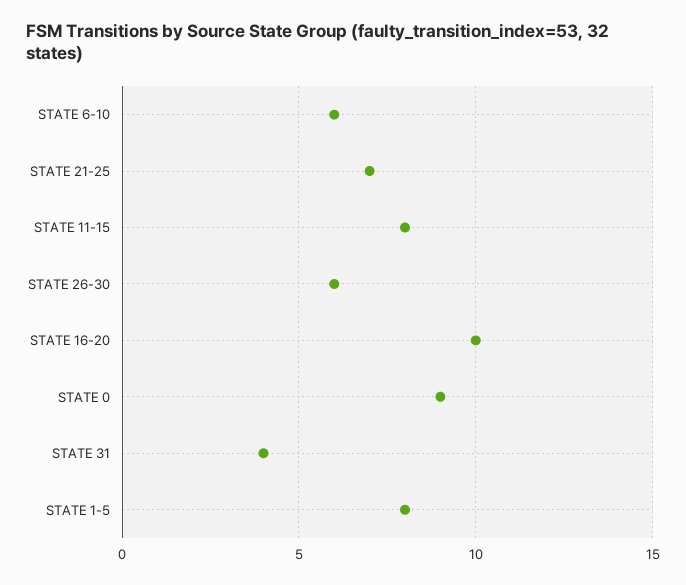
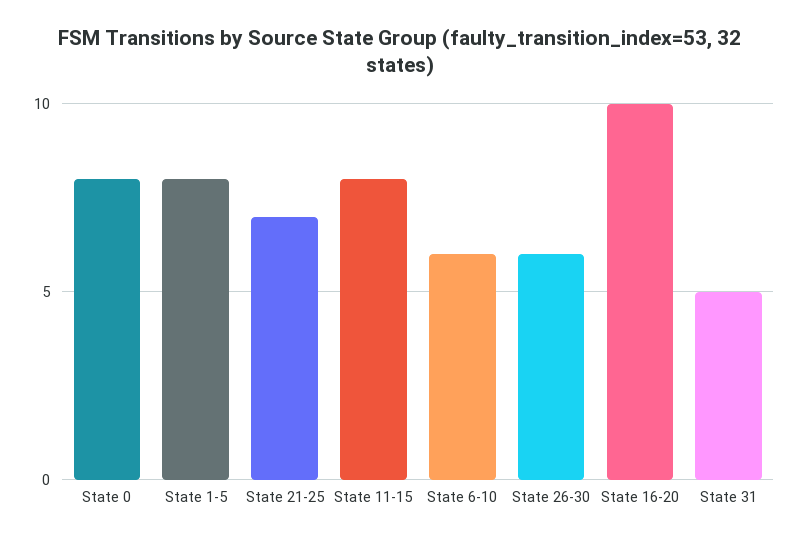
STATE 0: 9 -> 8
STATE 31: 4 -> 5

